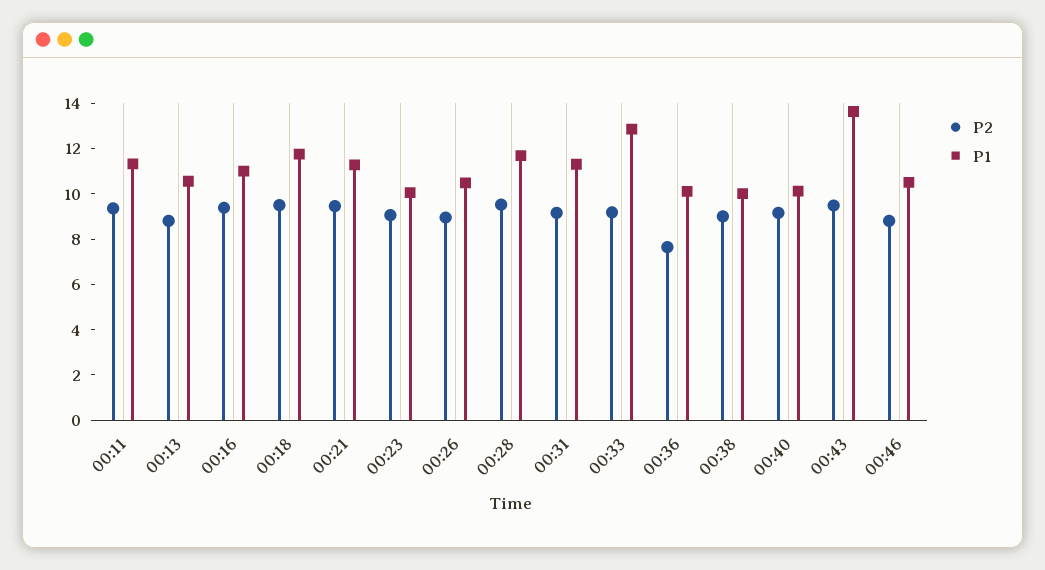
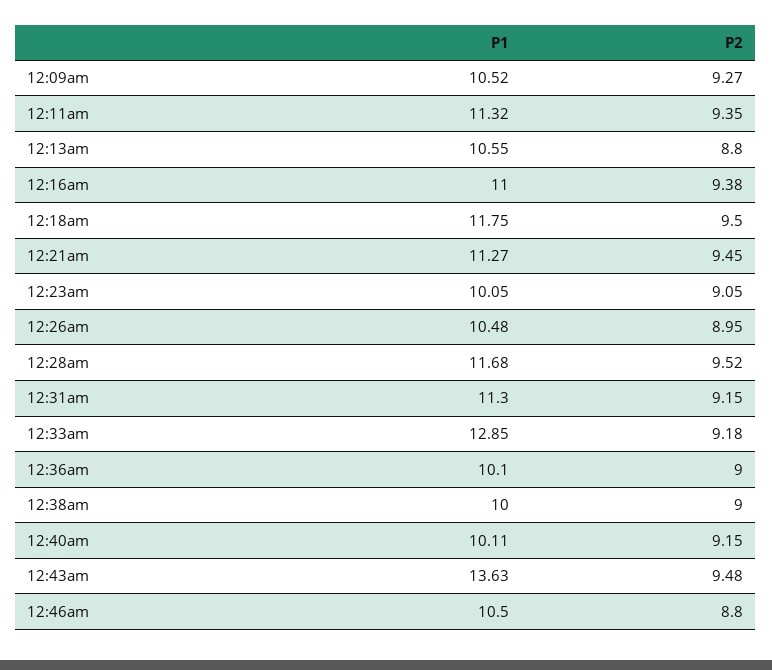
P2, 00:36: 7.5 -> 9
P1, 12:09am: none -> 10.52
P2, 12:09am: none -> 9.27

